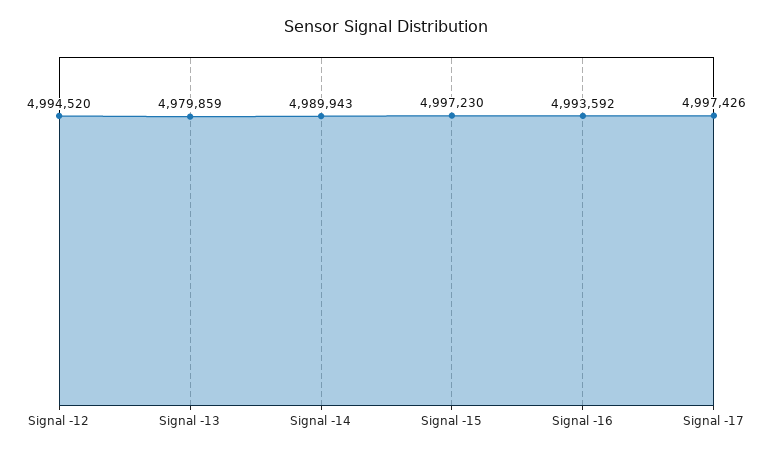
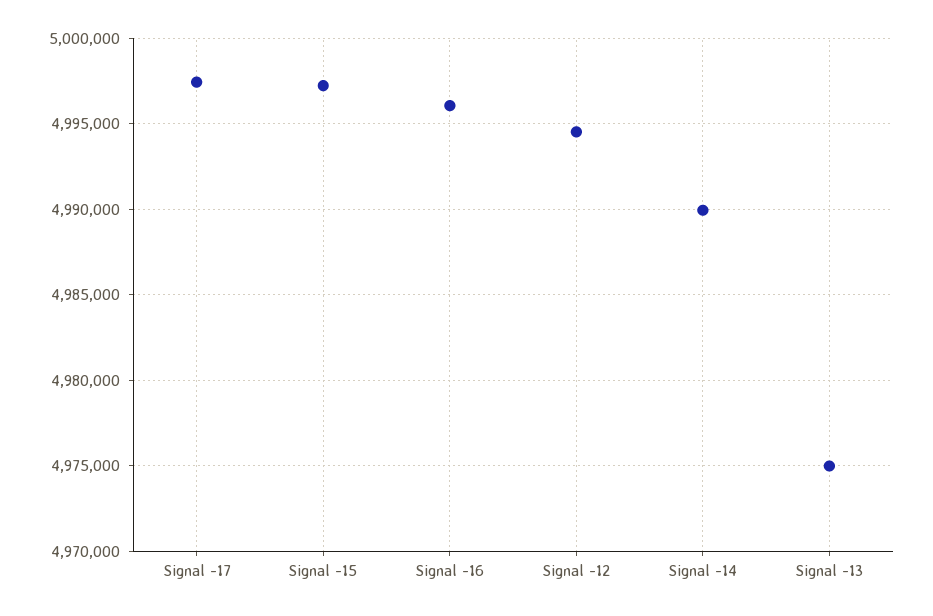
Signal -13: 4979859 -> 4975000
Signal -16: 4993592 -> 4996000

